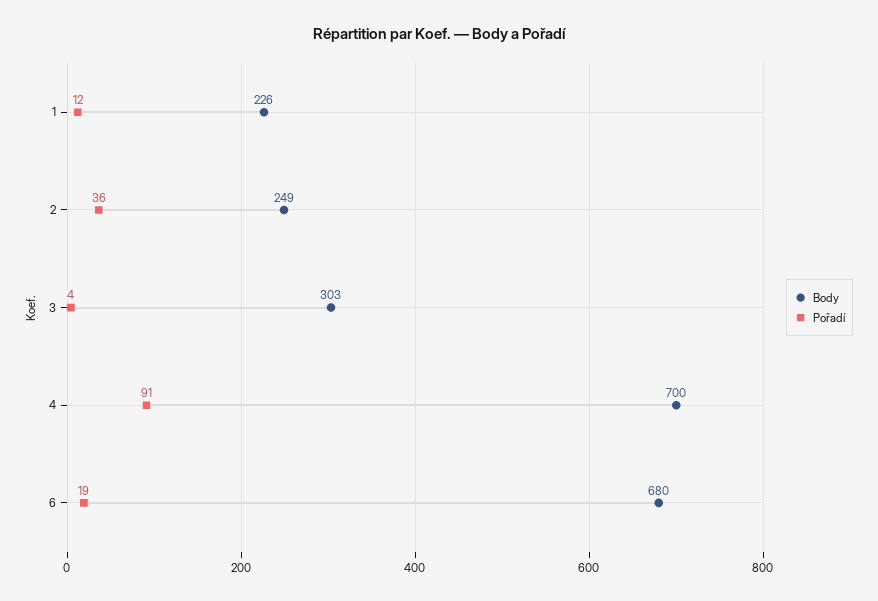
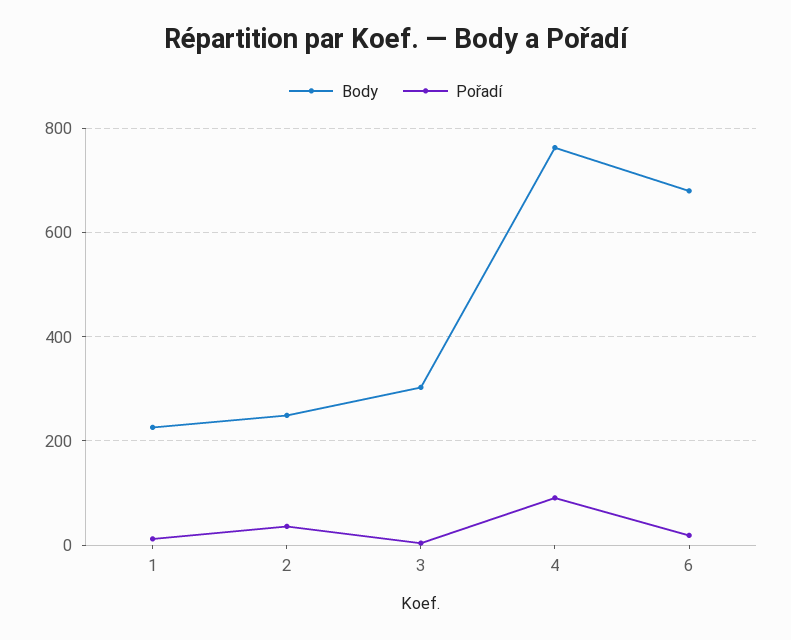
Body, 4: 700 -> 760

